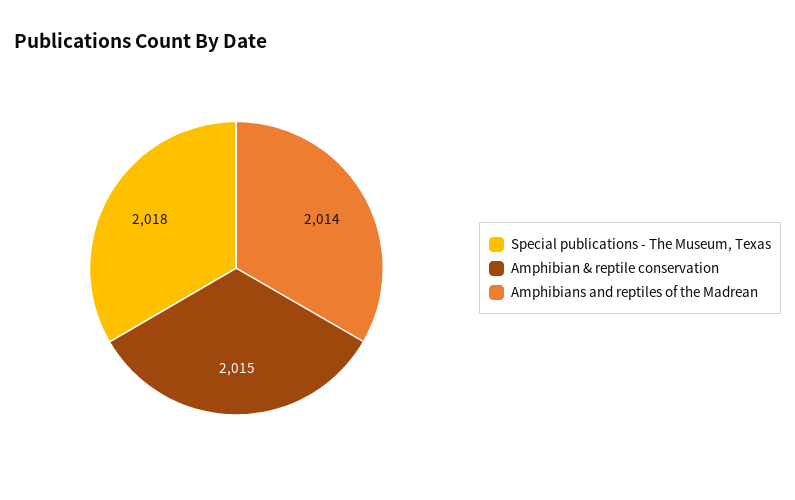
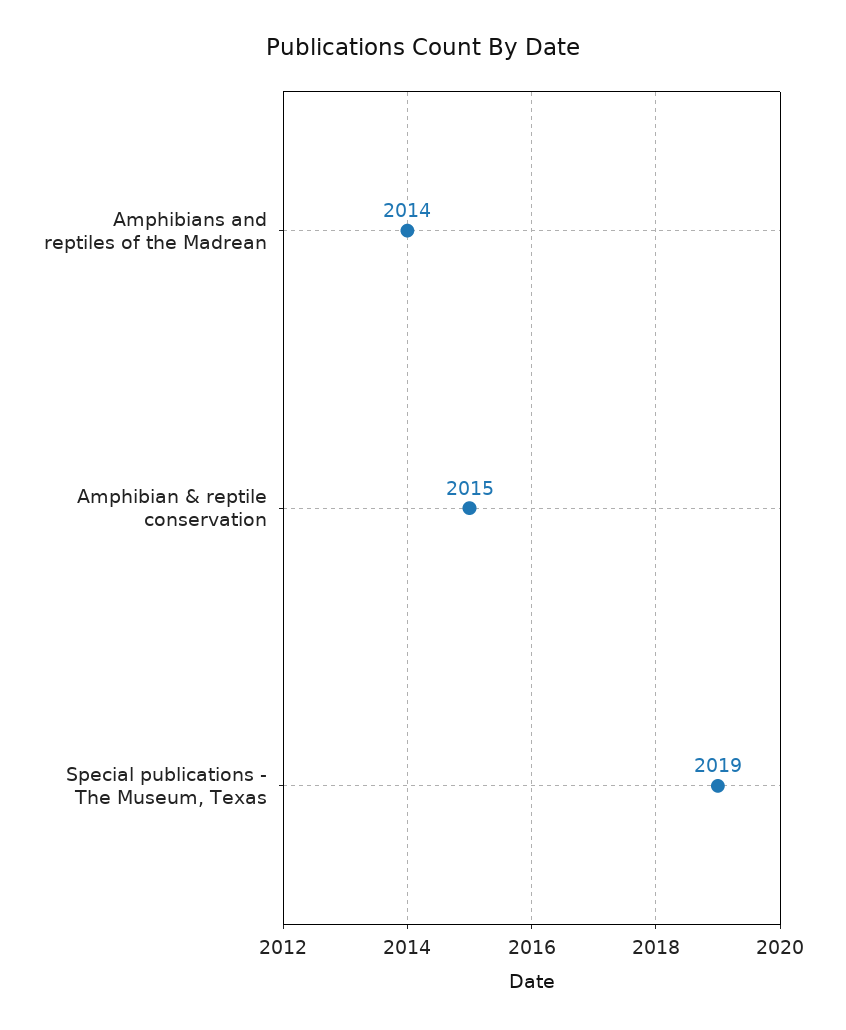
Special publications - The Museum, Texas: 2018 -> 2019

